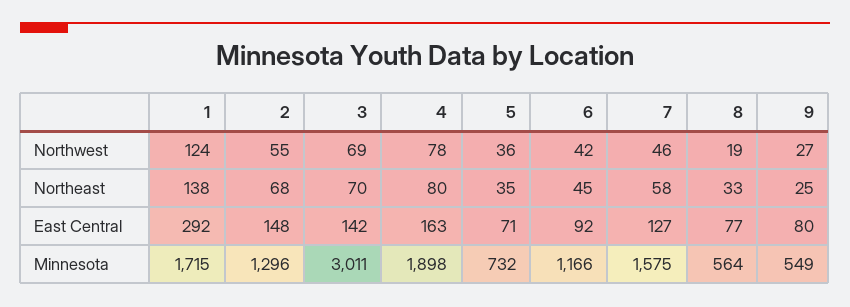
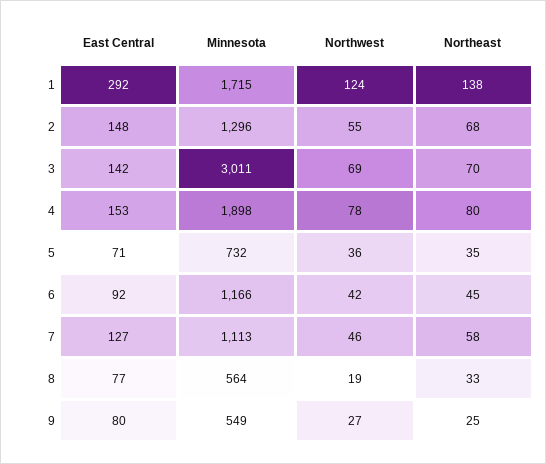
4, East Central: 163 -> 153
7, Minnesota: 1575 -> 1113

